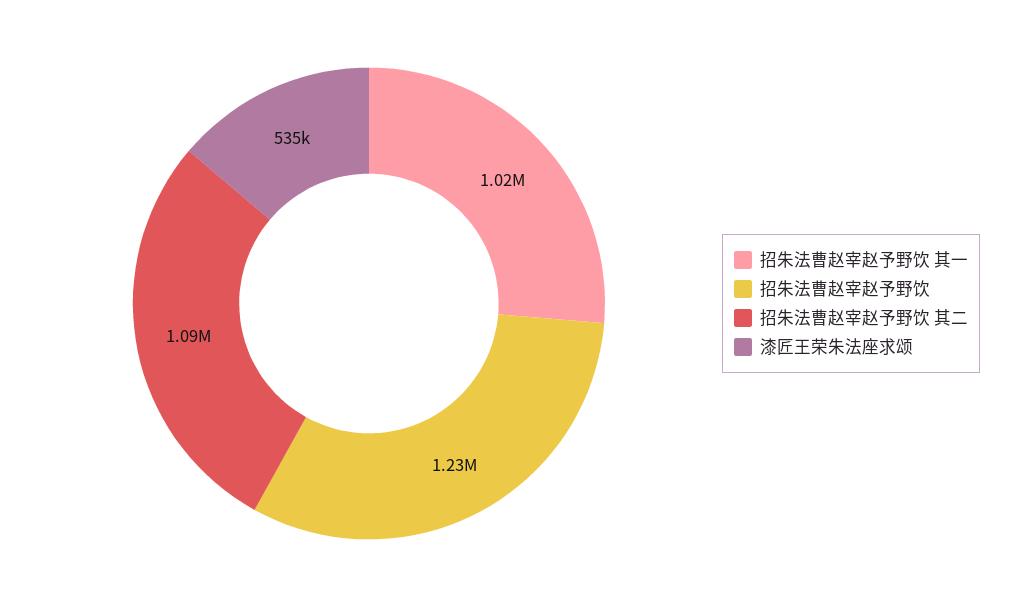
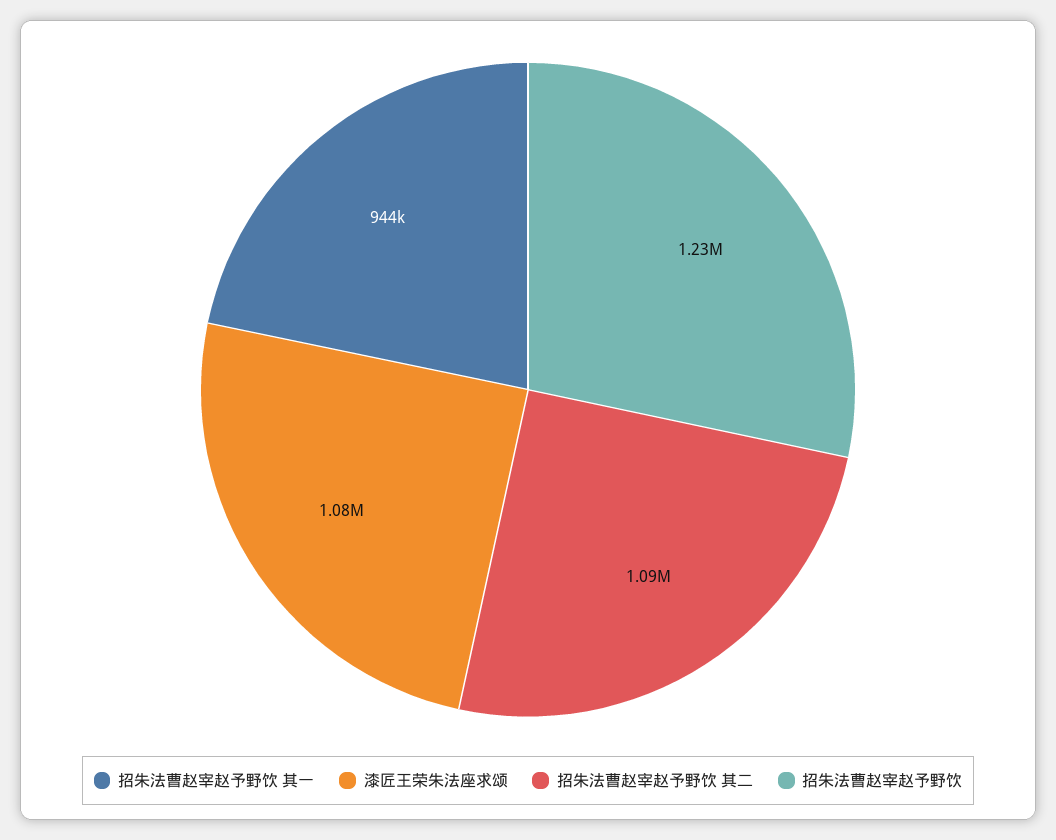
招朱法曹赵宰赵予野饮 其一: 1020000 -> 944000
漆匠王荣朱法座求颂: 535000 -> 1080000

